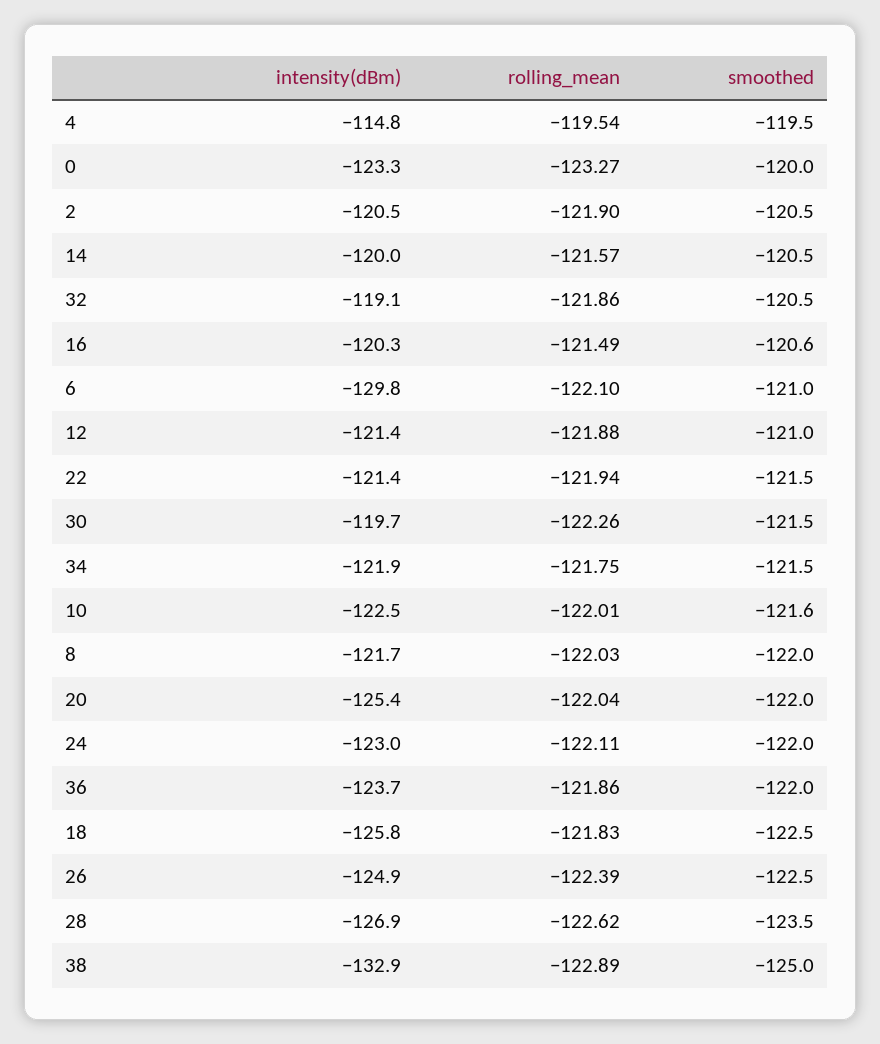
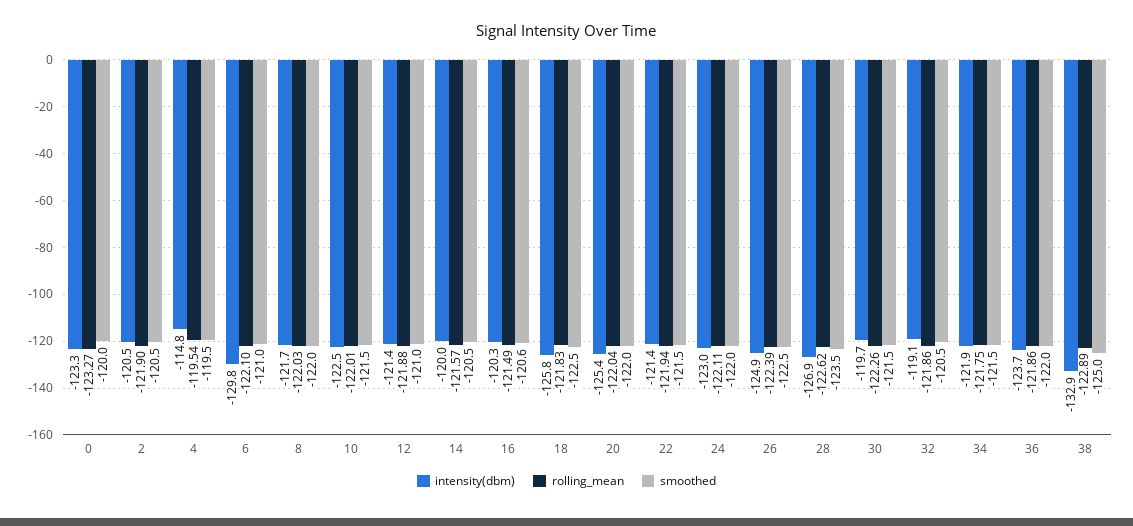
smoothed, 10: -121.6 -> -121.5

